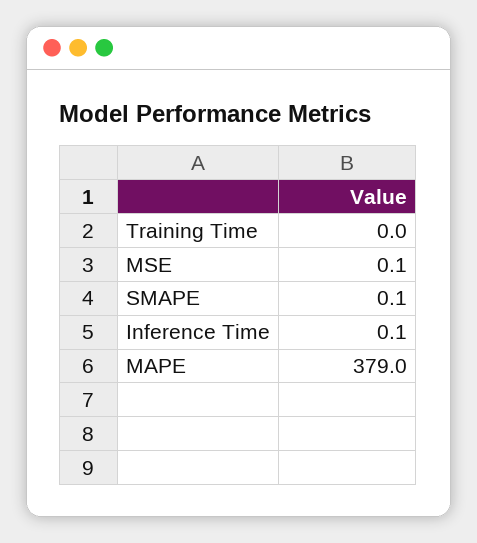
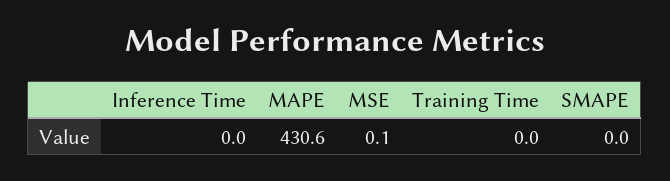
SMAPE: 0.1 -> 0
Inference Time: 0.1 -> 0
MAPE: 379 -> 430.6

